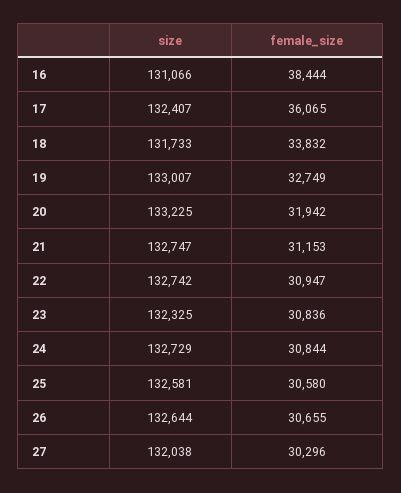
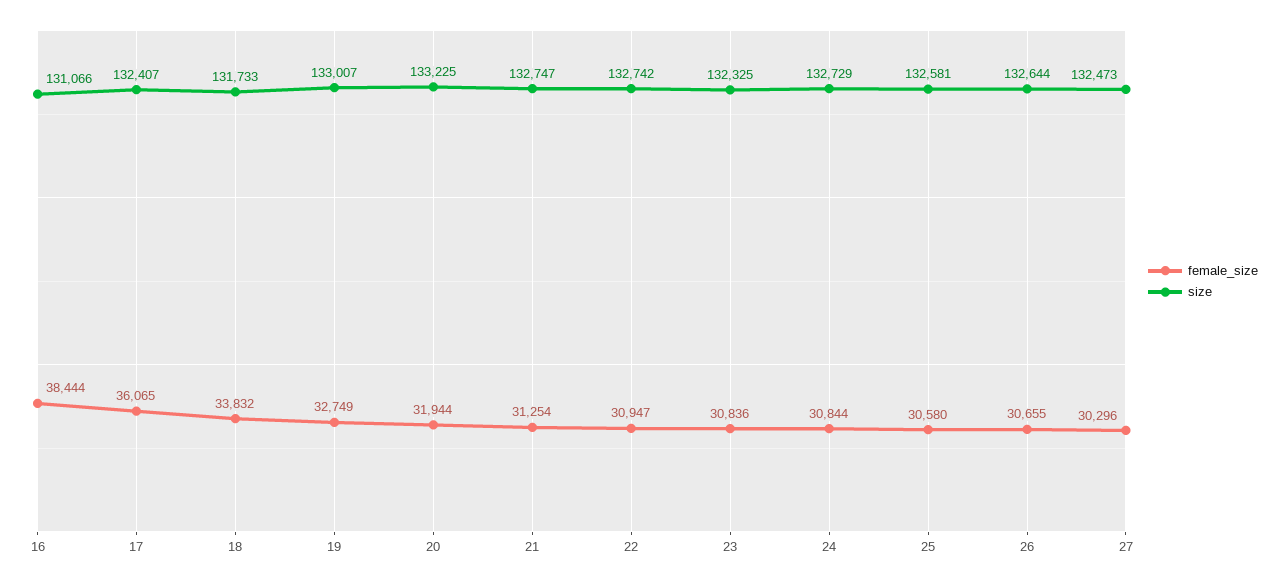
female_size, 20: 31942 -> 31944
female_size, 21: 31153 -> 31254
size, 27: 132038 -> 132473

